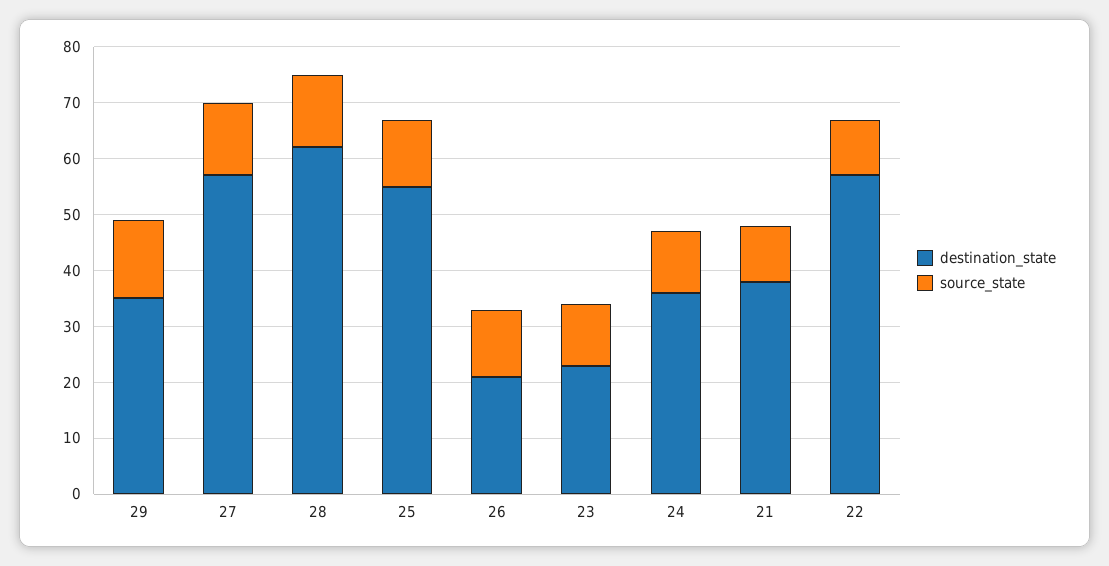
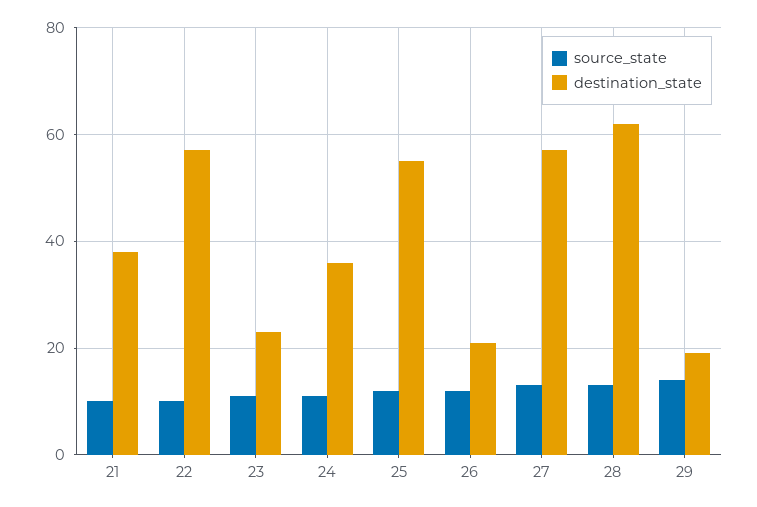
destination_state, 29: 35 -> 20

